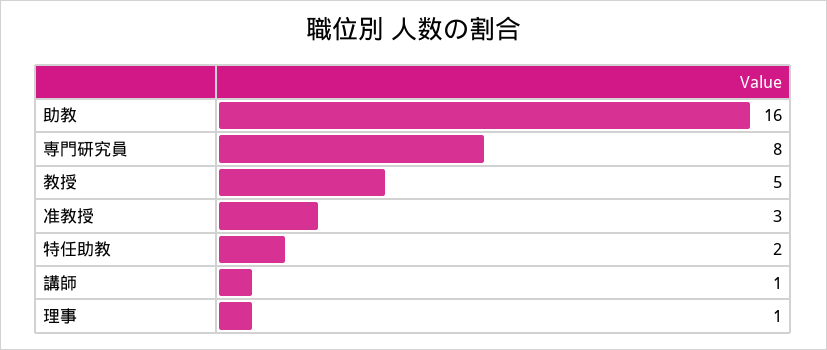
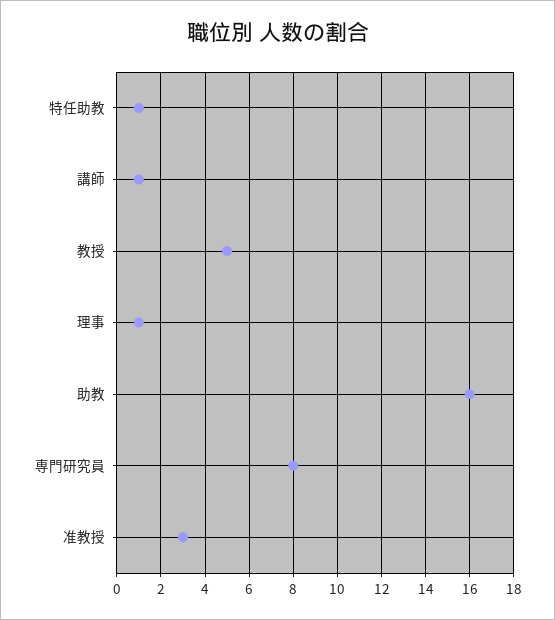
特任助教: 2 -> 1

